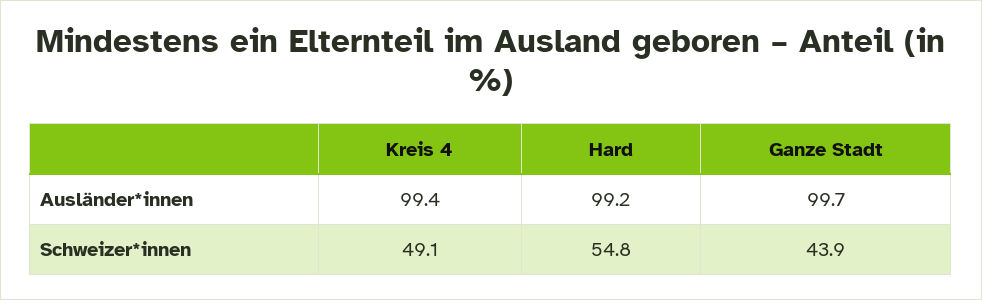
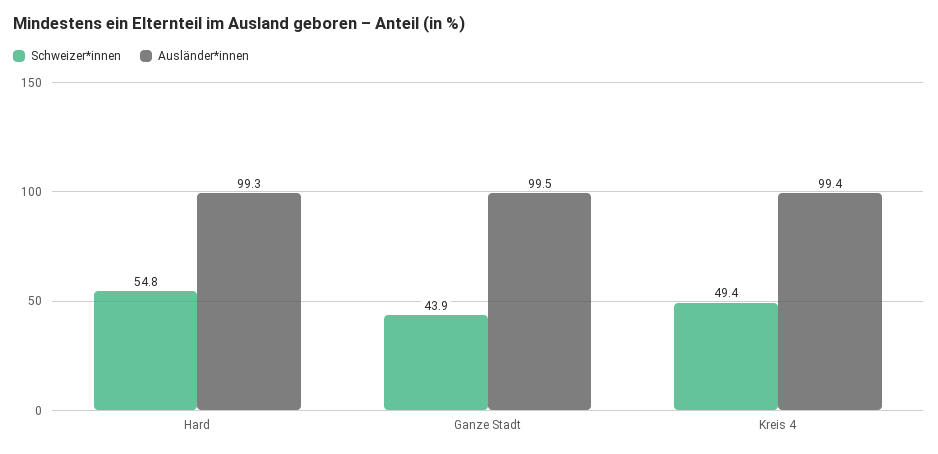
Ausländer*innen, Hard: 99.2 -> 99.3
Ausländer*innen, Ganze Stadt: 99.7 -> 99.5
Schweizer*innen, Kreis 4: 49.1 -> 49.4

